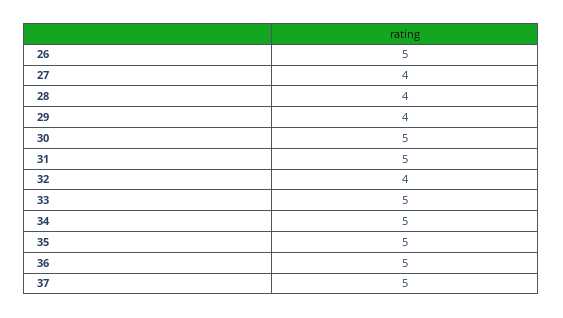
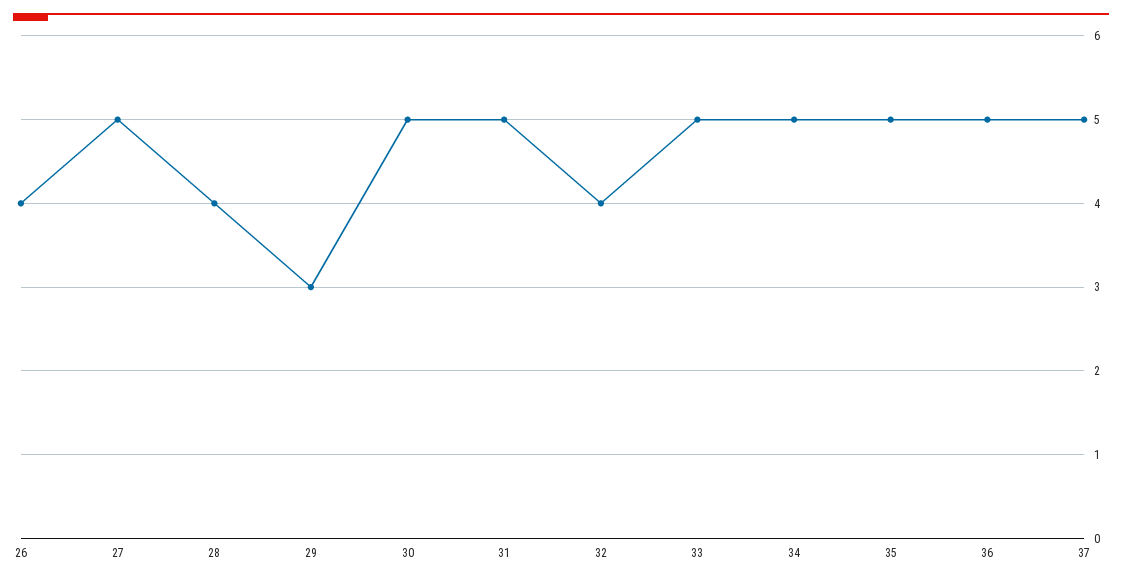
26: 5 -> 4
27: 4 -> 5
29: 4 -> 3

